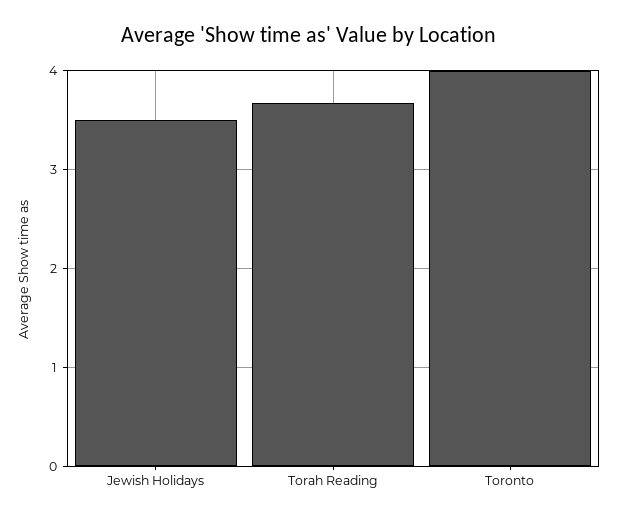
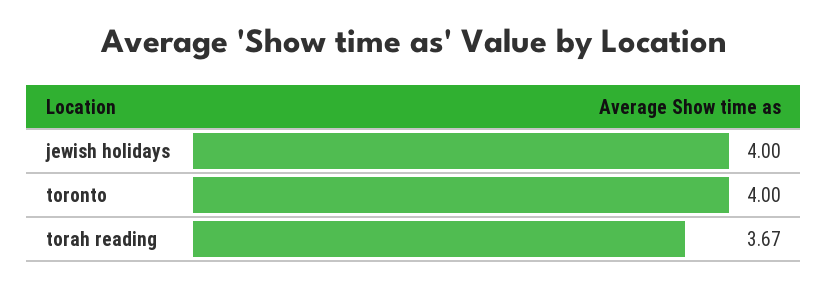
Jewish Holidays: 3.5 -> 4

